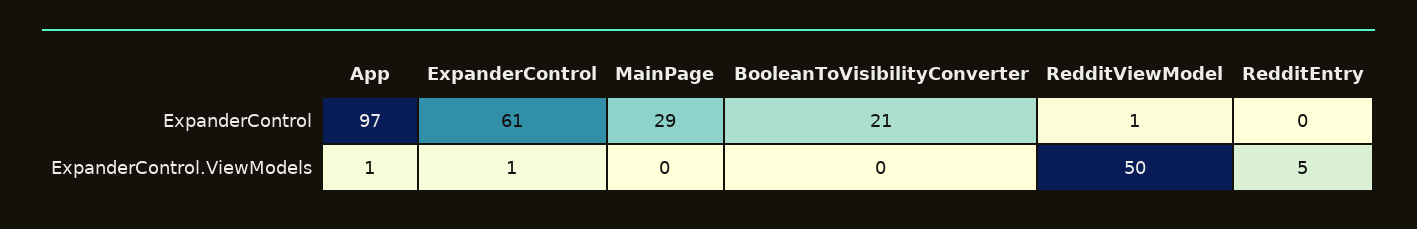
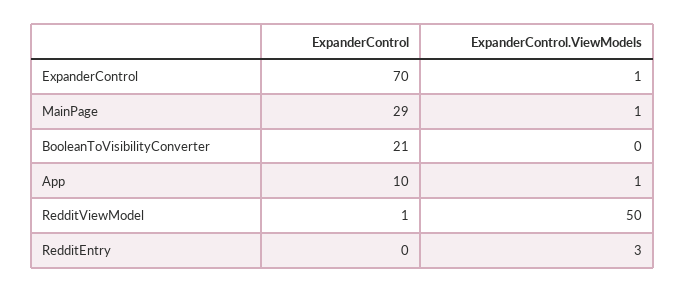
App, ExpanderControl: 97 -> 10
ExpanderControl, ExpanderControl: 61 -> 70
MainPage, ExpanderControl.ViewModels: 0 -> 1
RedditEntry, ExpanderControl.ViewModels: 5 -> 3

